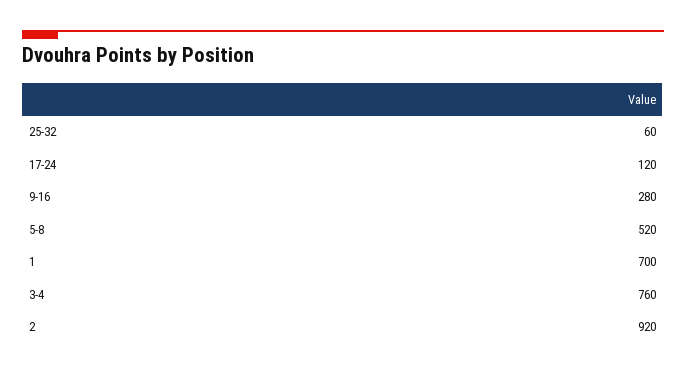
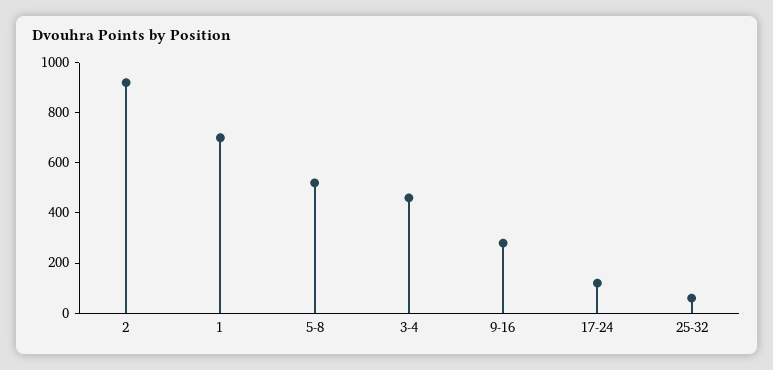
3-4: 760 -> 450

